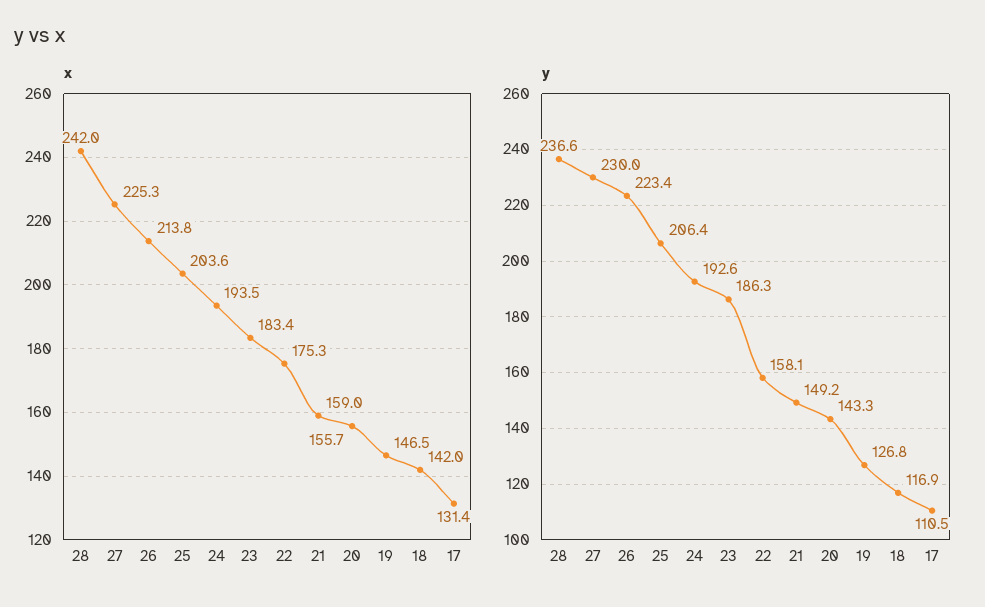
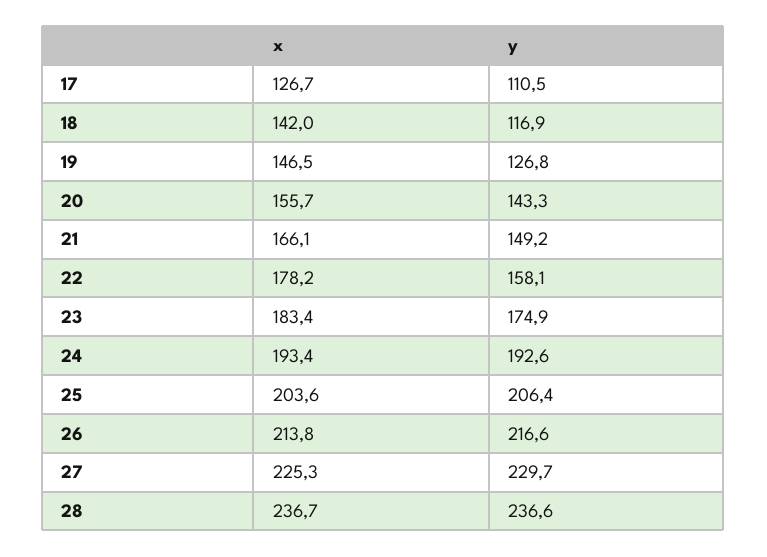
x, 28: 242 -> 236.7
x, 24: 193.5 -> 193.4
x, 22: 175.3 -> 178.2
x, 21: 159 -> 166.1
x, 17: 131.4 -> 126.7
y, 27: 230 -> 229.7
y, 26: 223.4 -> 216.6
y, 23: 186.3 -> 174.9

